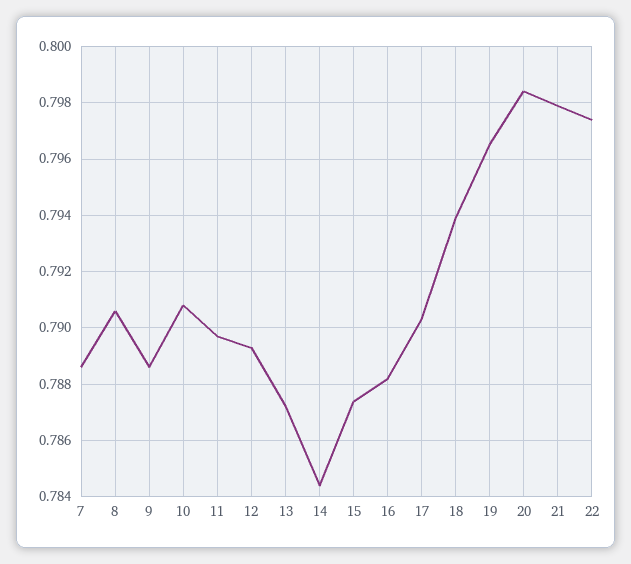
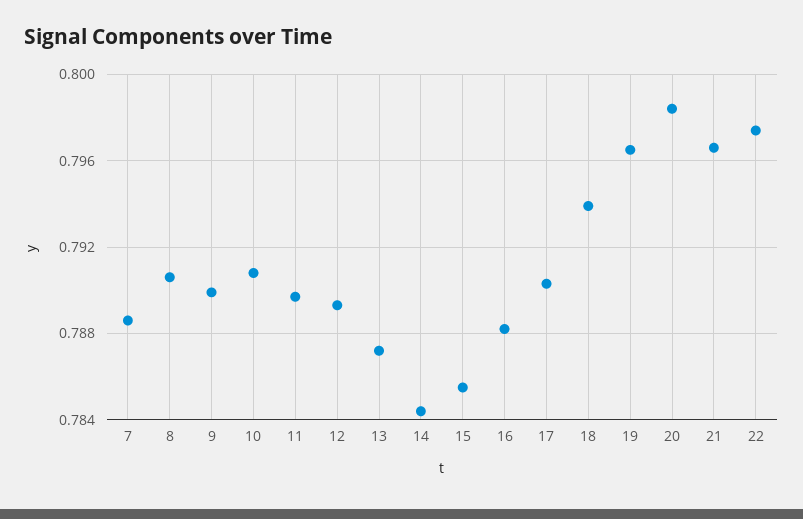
9: 0.7885 -> 0.79
15: 0.7875 -> 0.7855
21: 0.798 -> 0.7965

